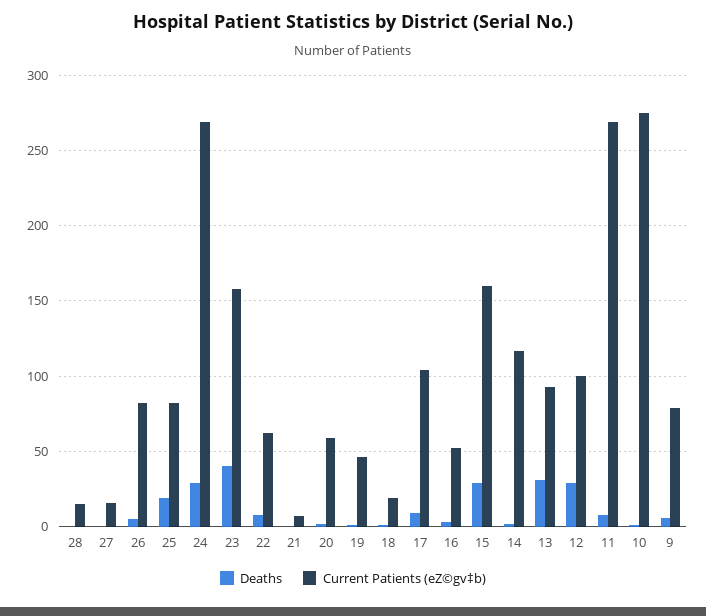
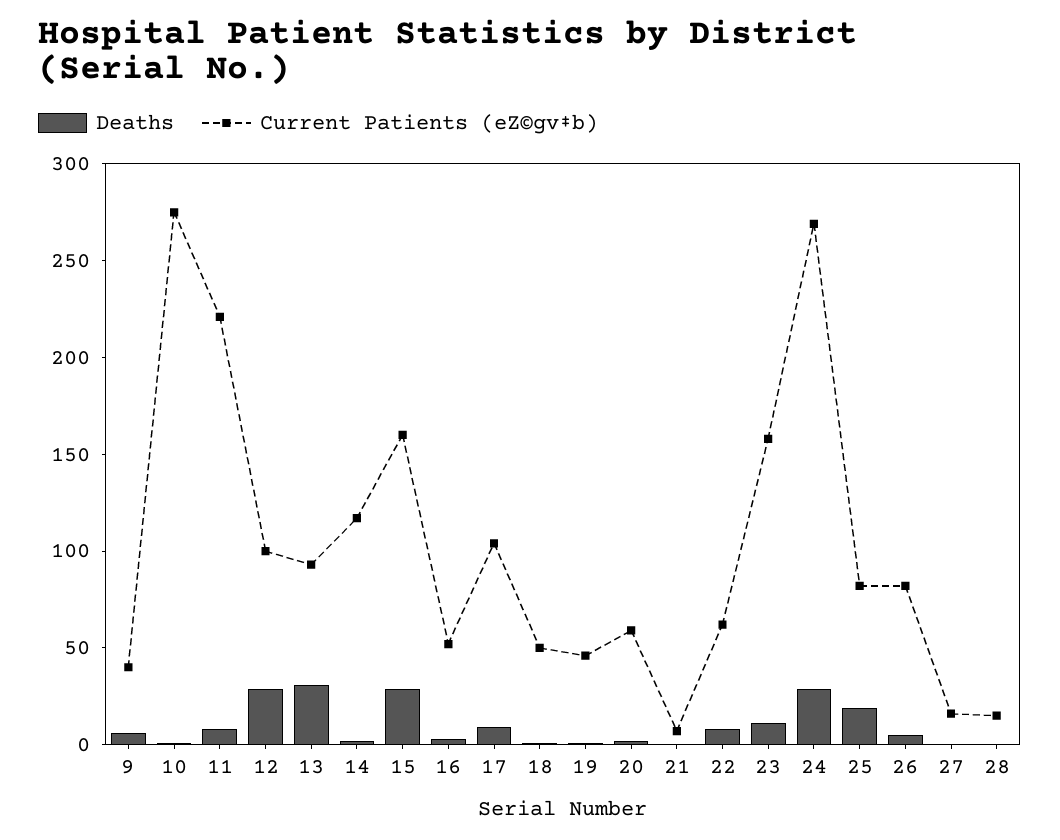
Deaths, 23: 40 -> 10
Current Patients (eZ©gv‡b), 18: 20 -> 50
Current Patients (eZ©gv‡b), 11: 270 -> 220
Current Patients (eZ©gv‡b), 9: 80 -> 40

